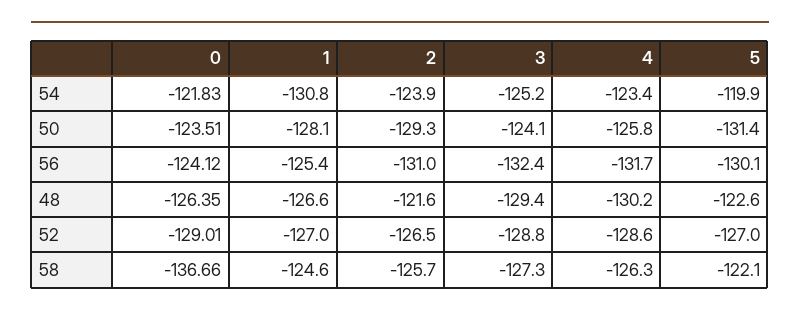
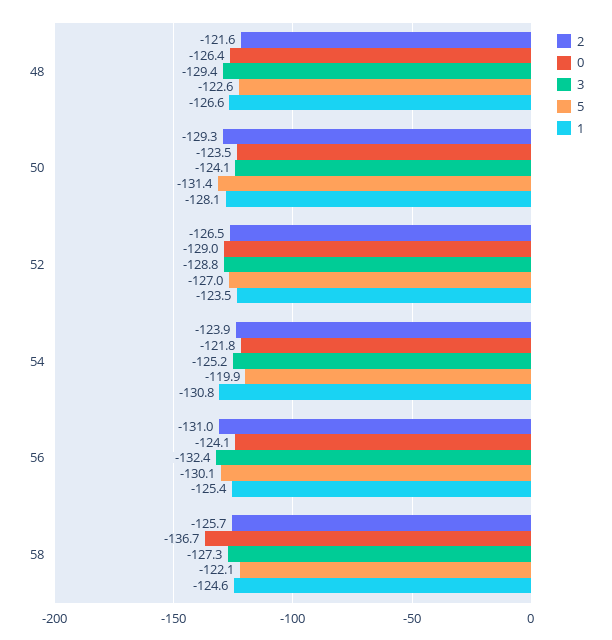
4, 54: -123.4 -> none
4, 50: -125.8 -> none
4, 56: -131.7 -> none
4, 48: -130.2 -> none
1, 52: -127 -> -123.5
4, 52: -128.6 -> none
4, 58: -126.3 -> none

